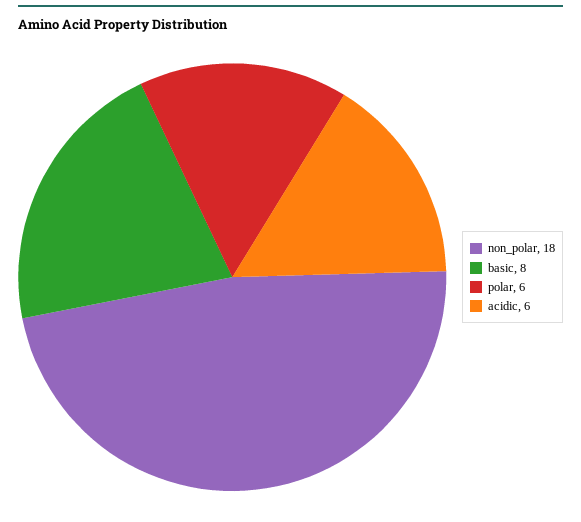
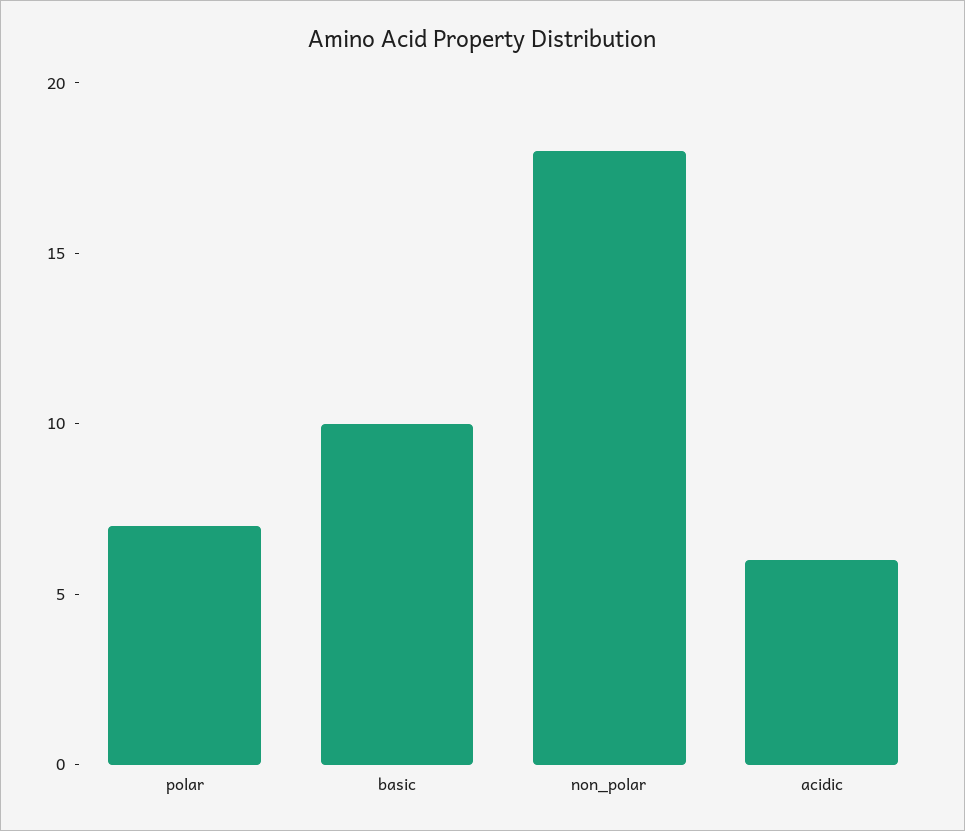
basic: 8 -> 10
polar: 6 -> 7

